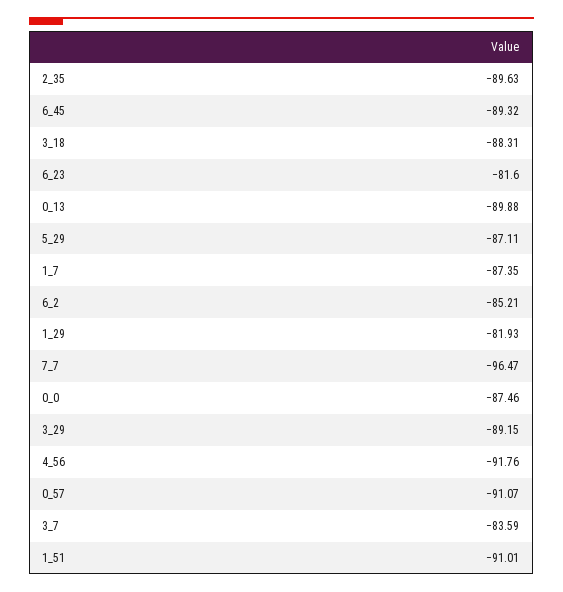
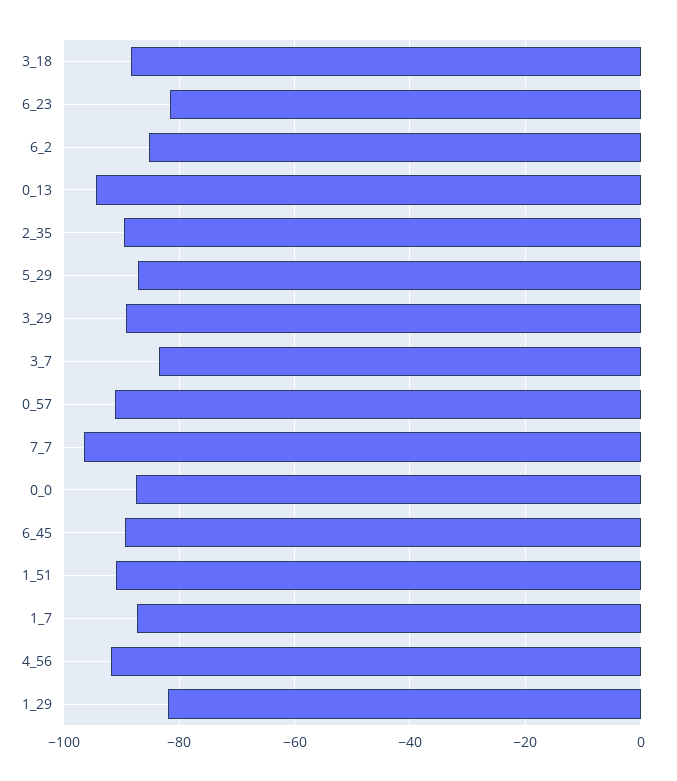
0_13: -89.88 -> -94

